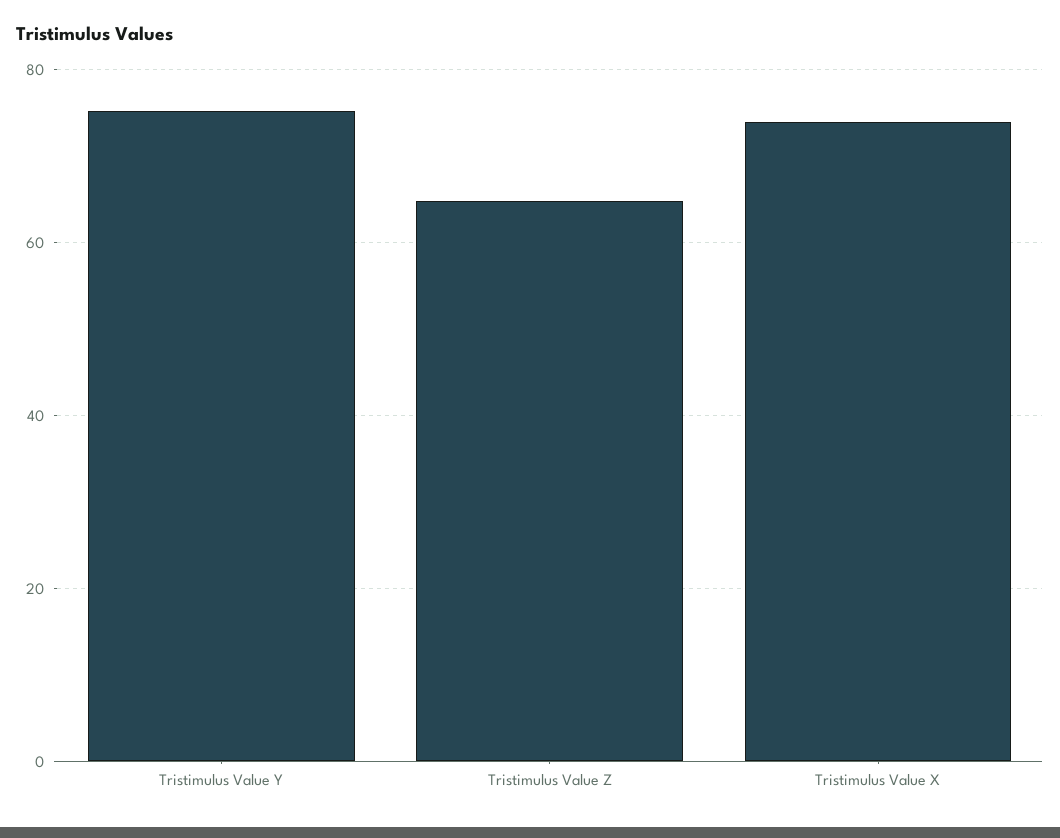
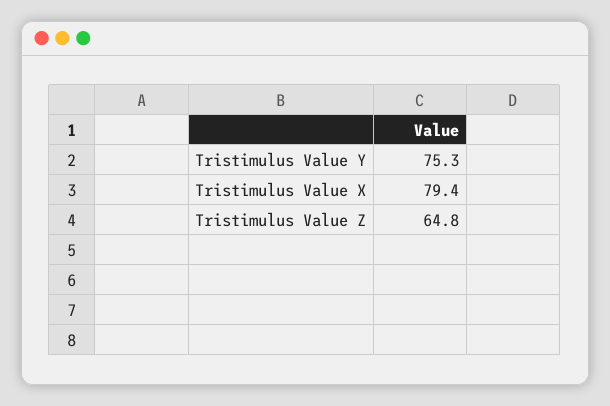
Tristimulus Value X: 74 -> 79.4

